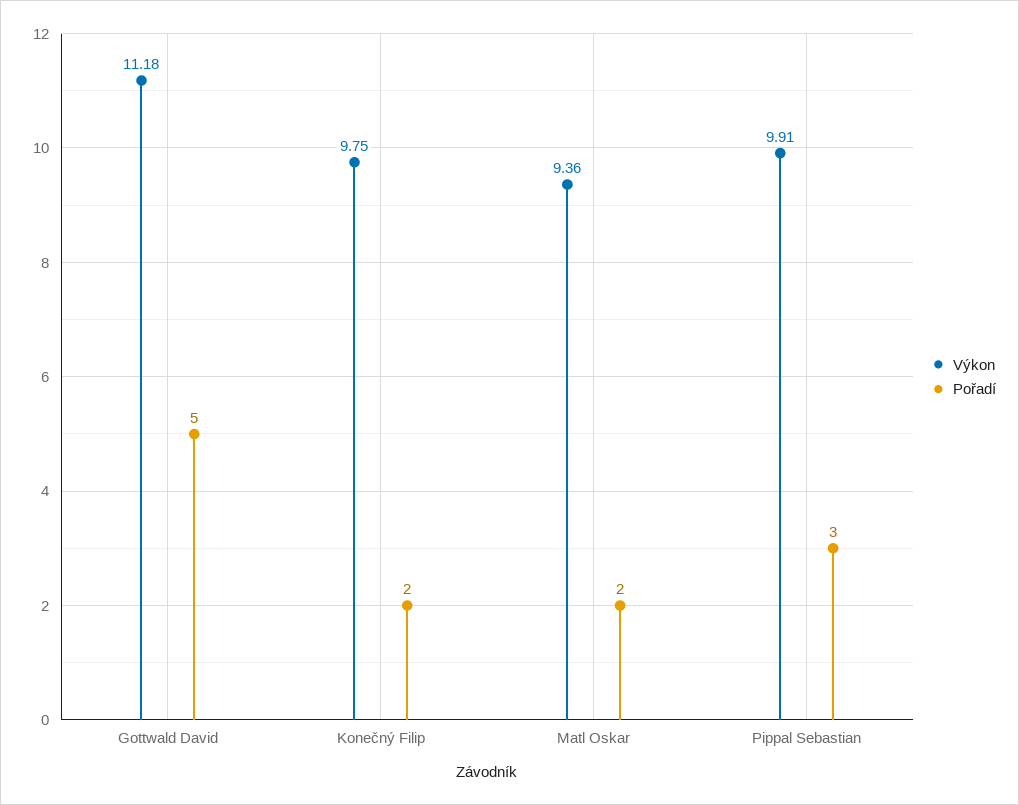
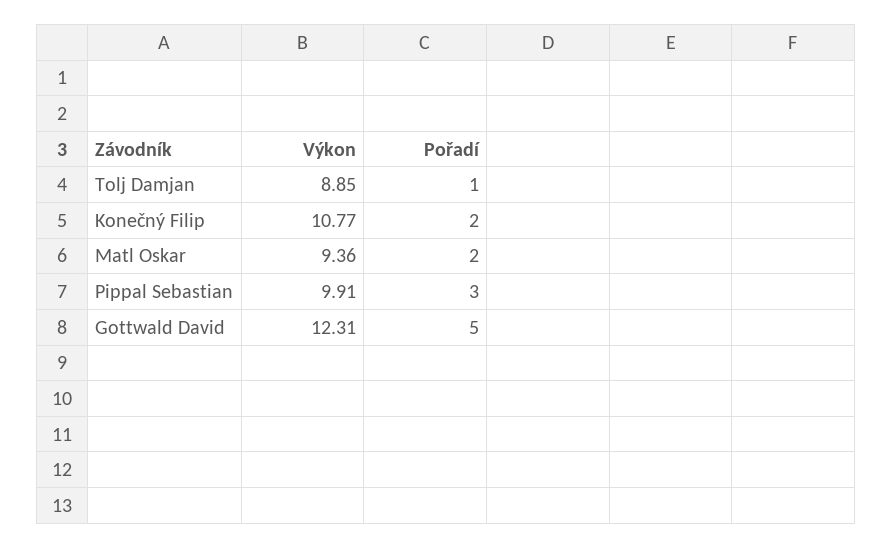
Výkon, Gottwald David: 11.18 -> 12.31
Výkon, Konečný Filip: 9.75 -> 10.77
Výkon, Tolj Damjan: none -> 8.85
Pořadí, Tolj Damjan: none -> 1

